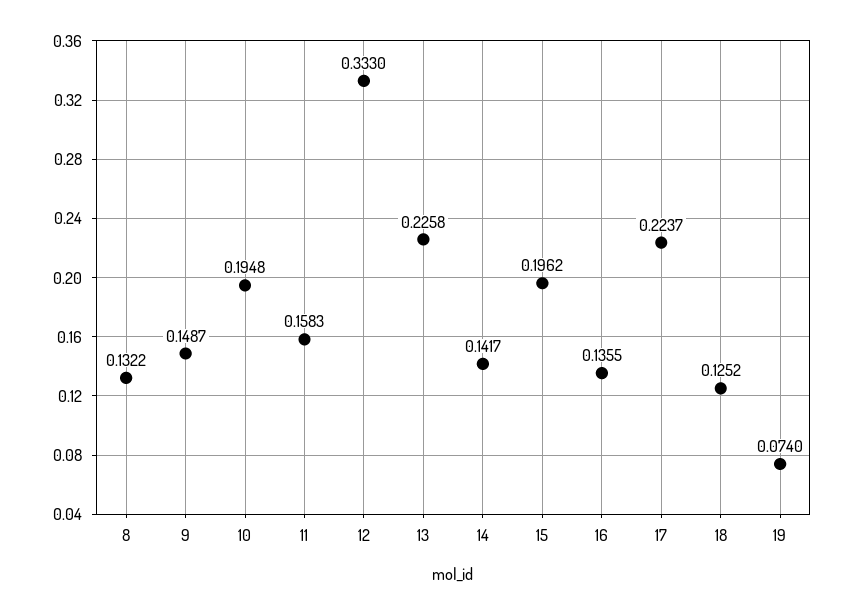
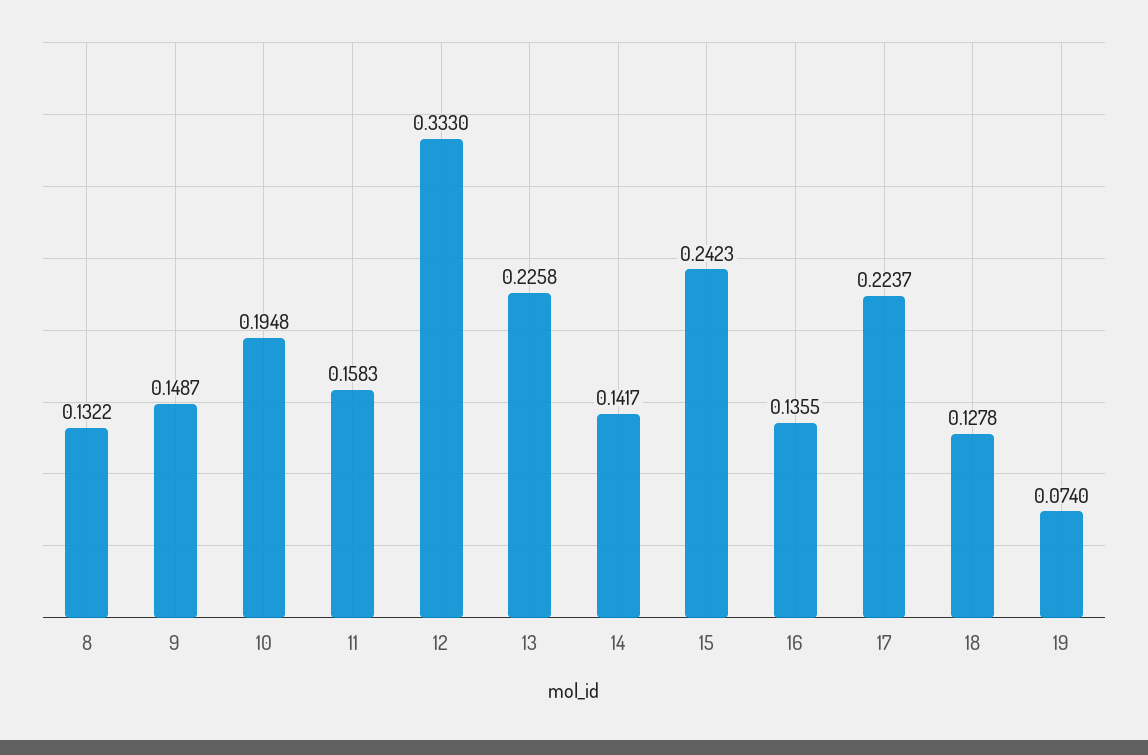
15: 0.1962 -> 0.2423
18: 0.1252 -> 0.1278

